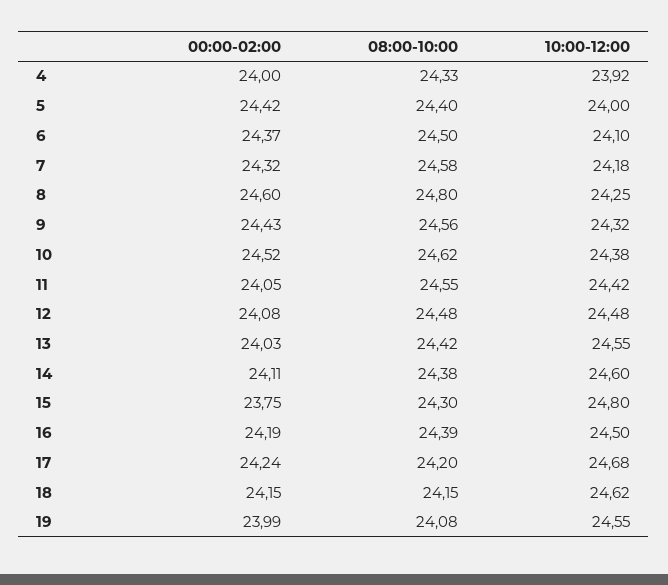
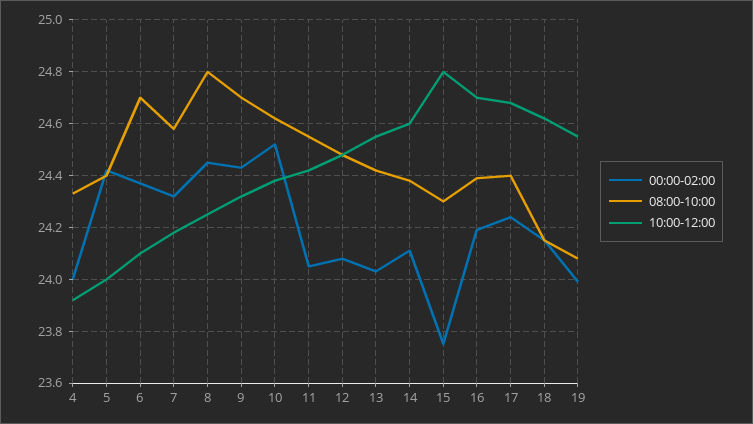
08:00-10:00, 6: 24.5 -> 24.7
00:00-02:00, 8: 24.6 -> 24.45
08:00-10:00, 9: 24.56 -> 24.7
10:00-12:00, 16: 24.5 -> 24.7
08:00-10:00, 17: 24.2 -> 24.4

